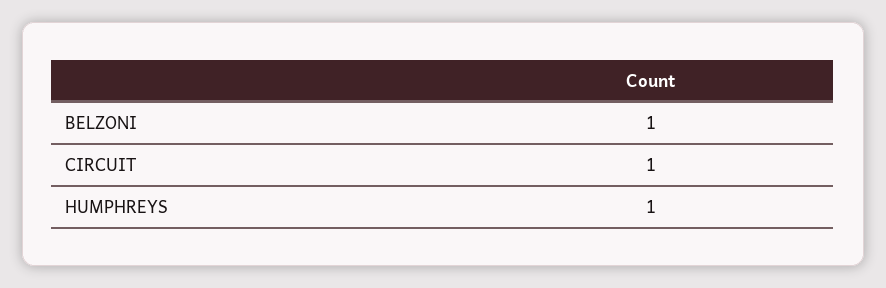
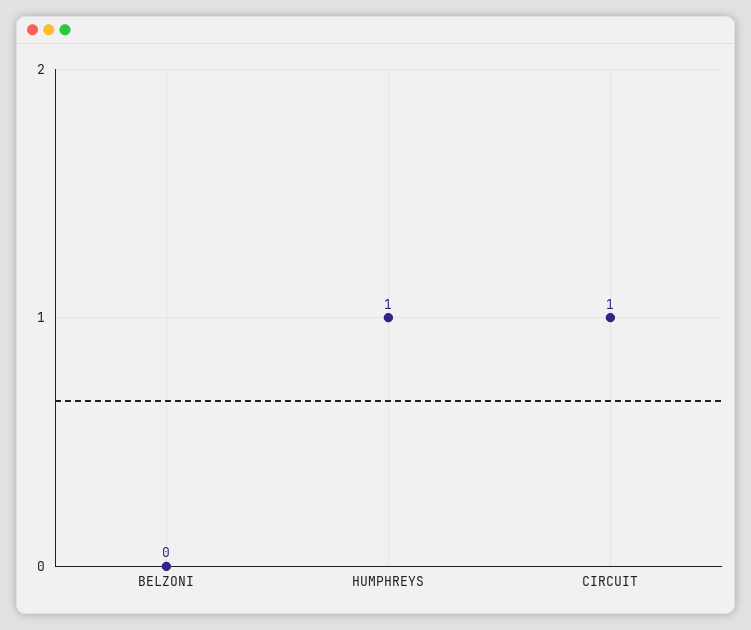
BELZONI: 1 -> 0

